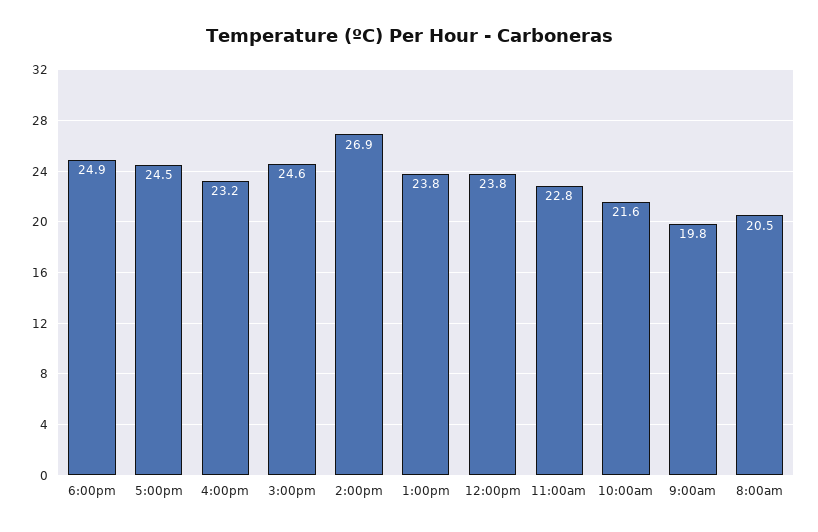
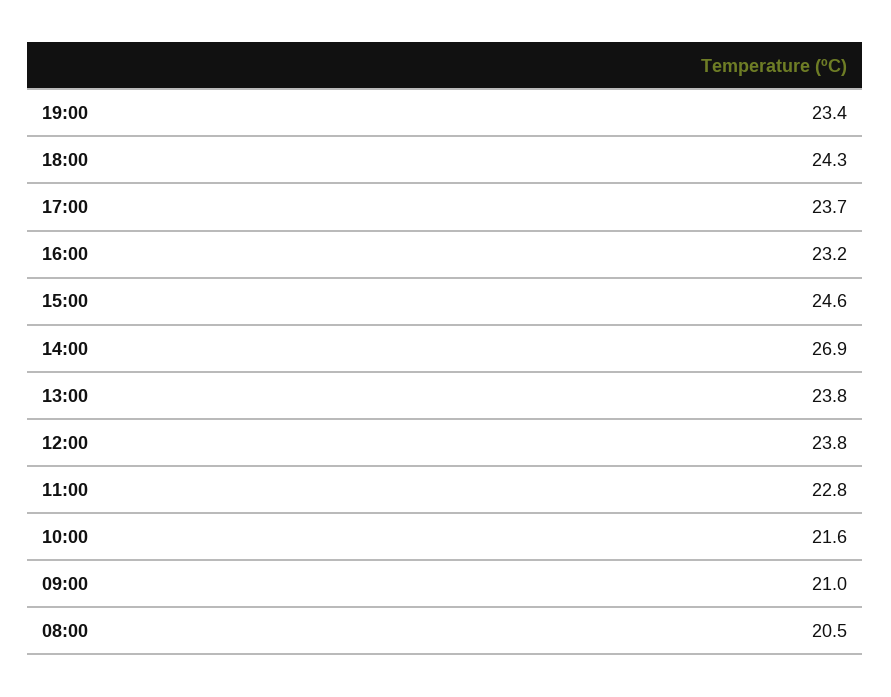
6:00pm: 24.9 -> 24.3
5:00pm: 24.5 -> 23.7
9:00am: 19.8 -> 21
19:00: none -> 23.4

